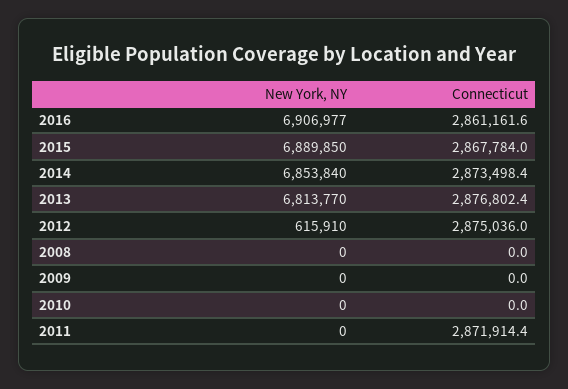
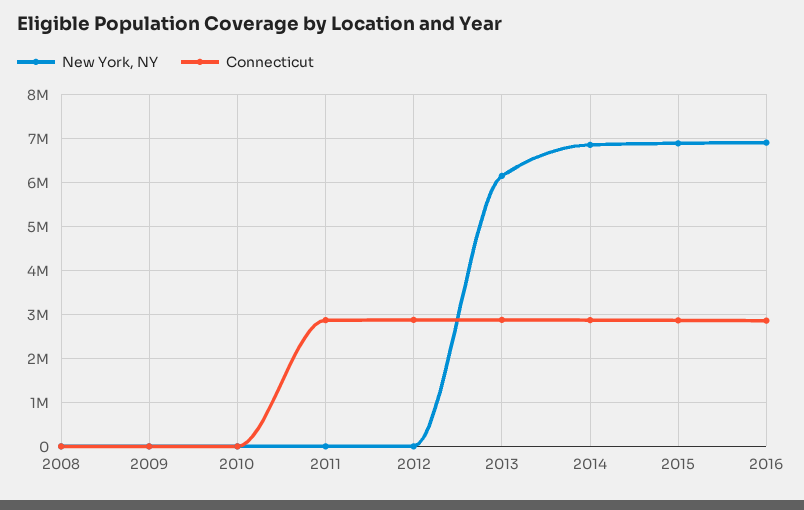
New York, NY, 2013: 6813770 -> 6200000
New York, NY, 2012: 615910 -> 0

